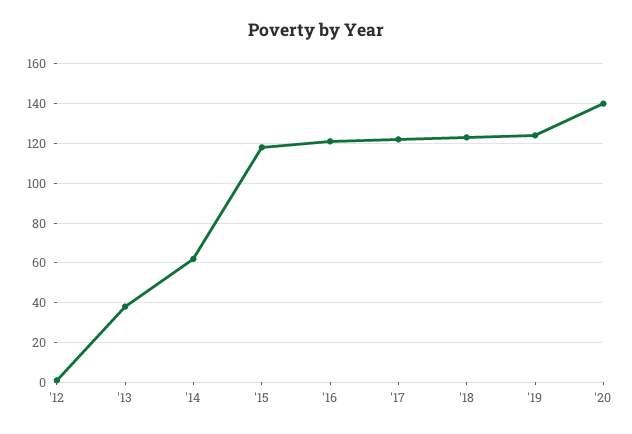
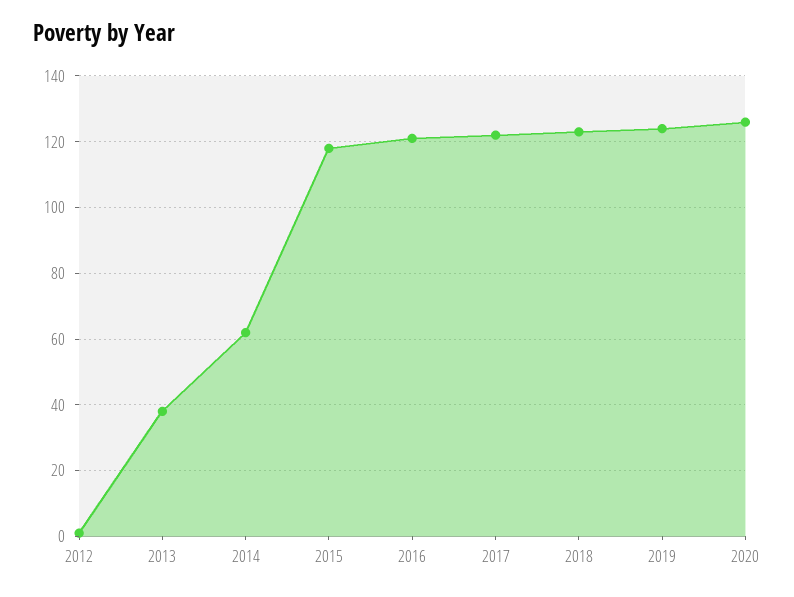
'20: 140 -> 125

